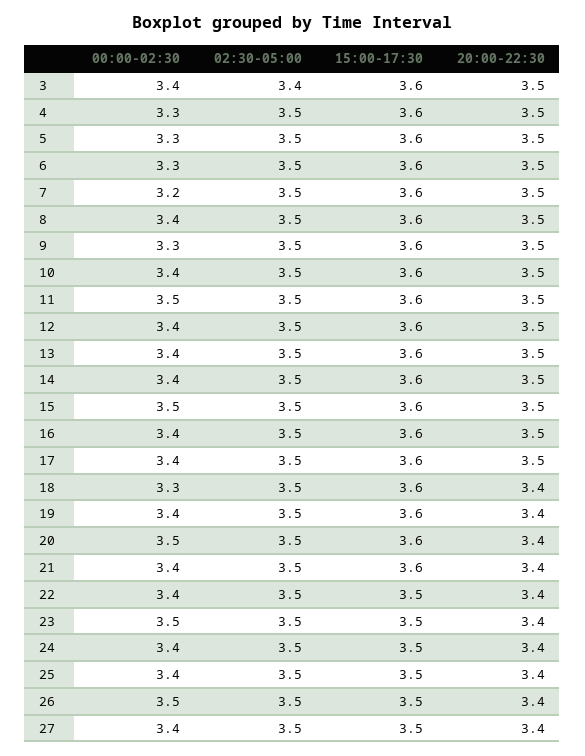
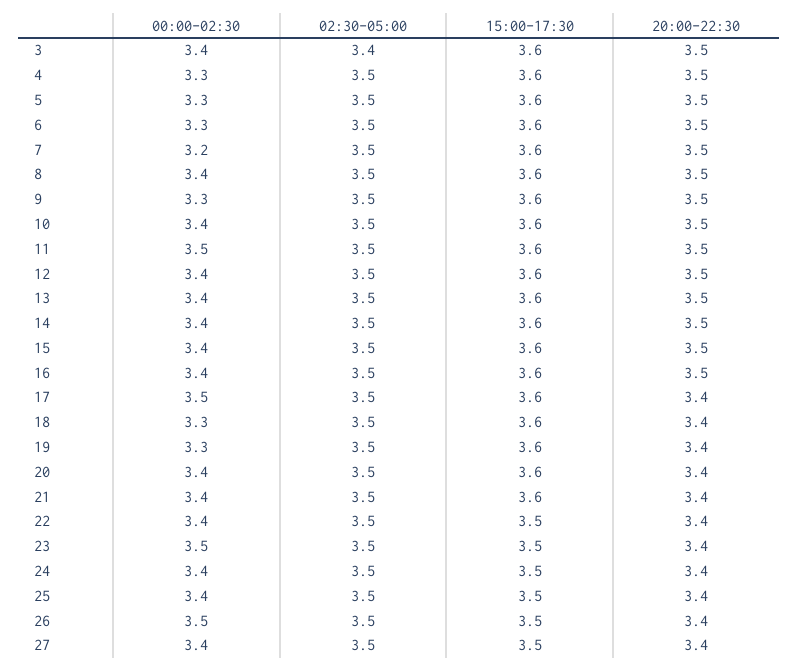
00:00-02:30, 15: 3.5 -> 3.4
00:00-02:30, 17: 3.4 -> 3.5
20:00-22:30, 17: 3.5 -> 3.4
00:00-02:30, 19: 3.4 -> 3.3
00:00-02:30, 20: 3.5 -> 3.4

